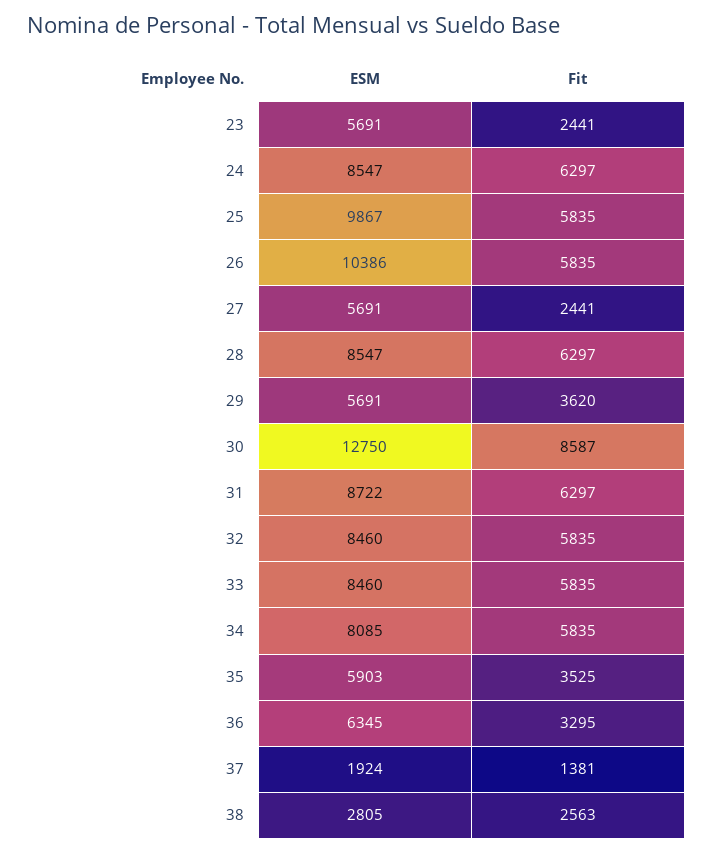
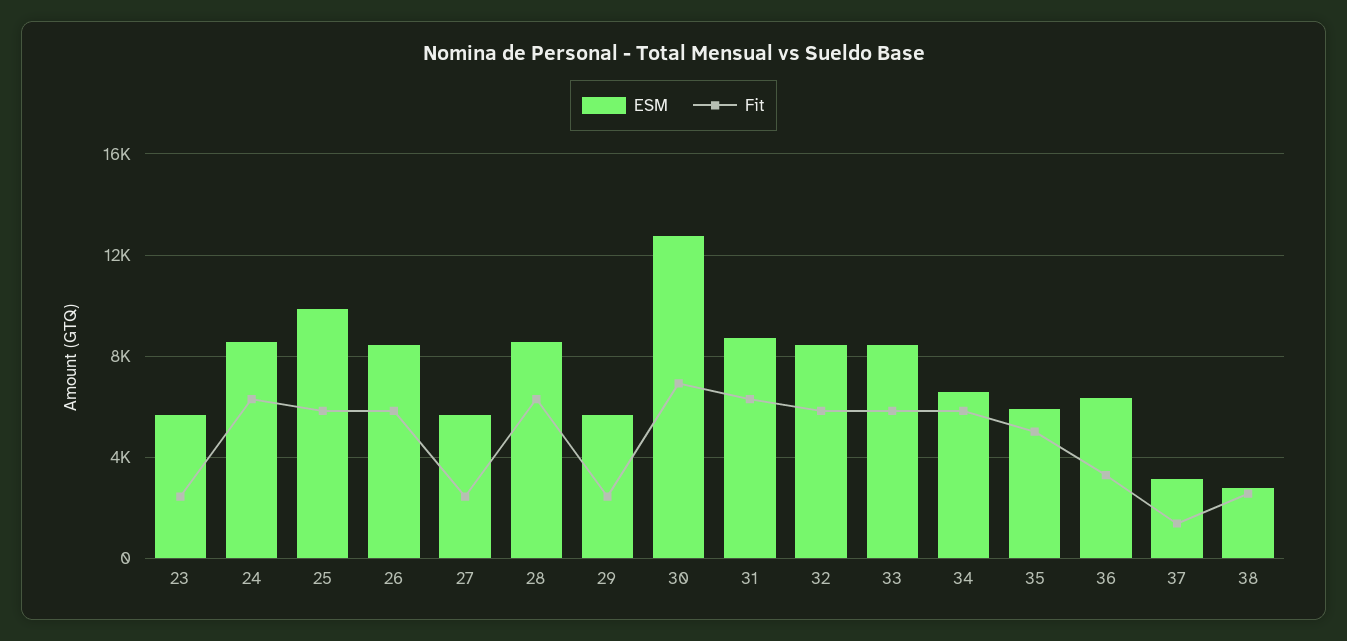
ESM, 26: 10386 -> 8500
Fit, 29: 3620 -> 2500
Fit, 30: 8587 -> 7000
ESM, 34: 8085 -> 6500
Fit, 35: 3525 -> 5000
ESM, 37: 1924 -> 3000

